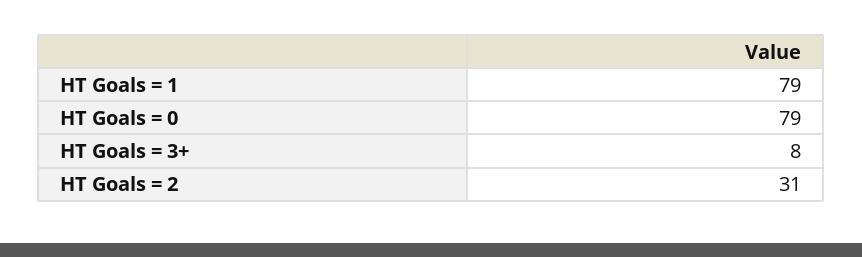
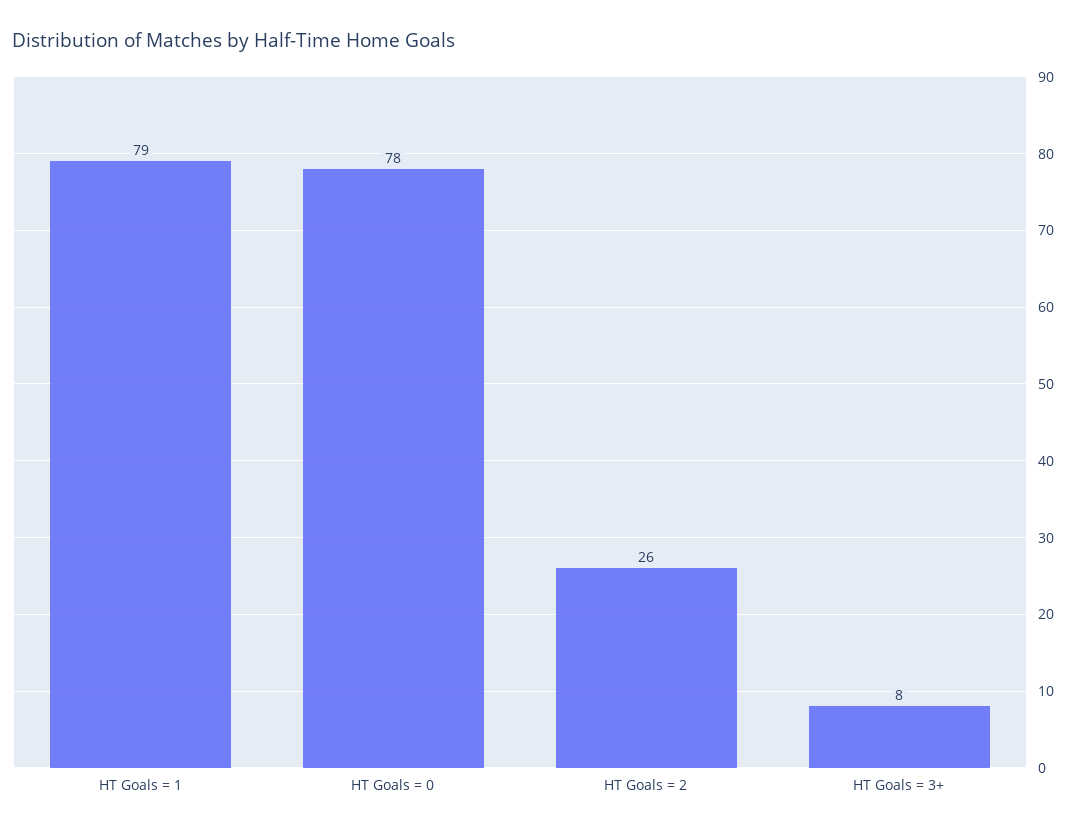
HT Goals = 0: 79 -> 78
HT Goals = 2: 31 -> 26

